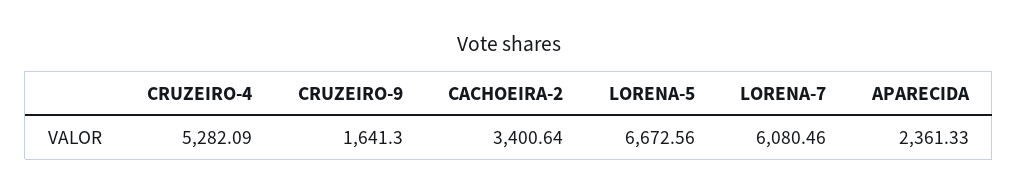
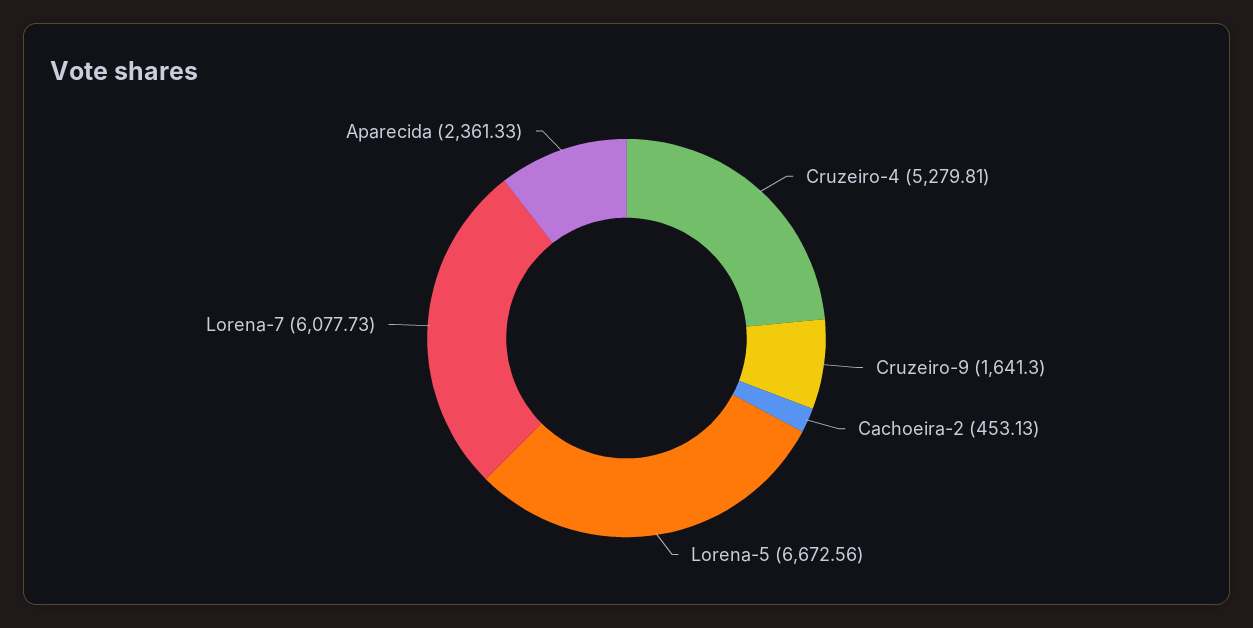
CRUZEIRO-4: 5282.09 -> 5279.81
CACHOEIRA-2: 3400.64 -> 453.13
LORENA-7: 6080.46 -> 6077.73

